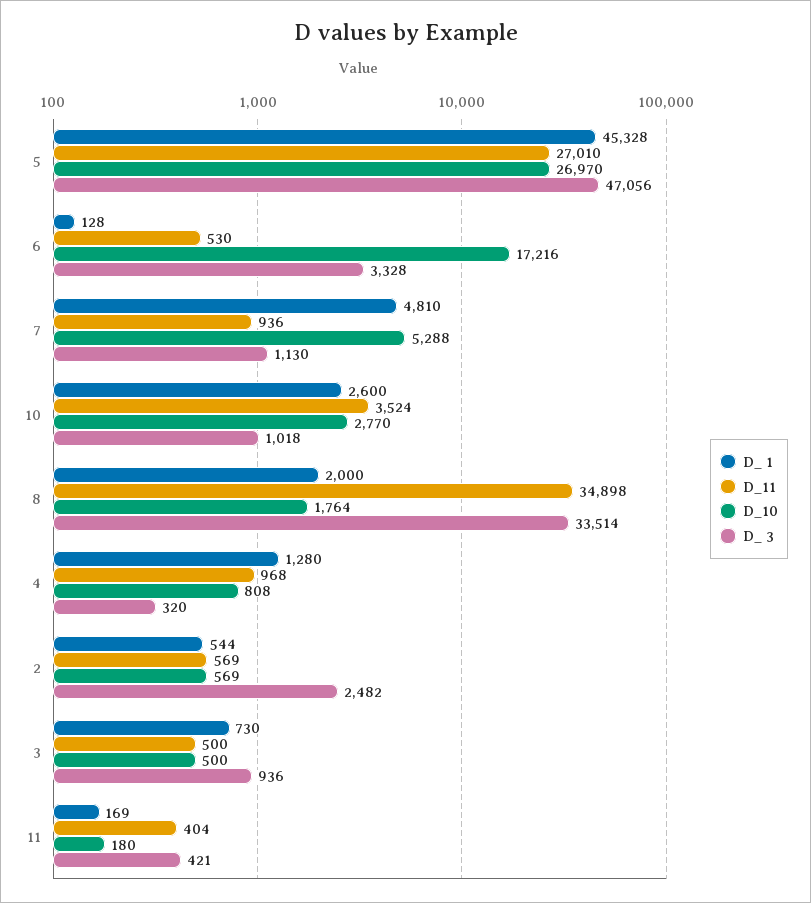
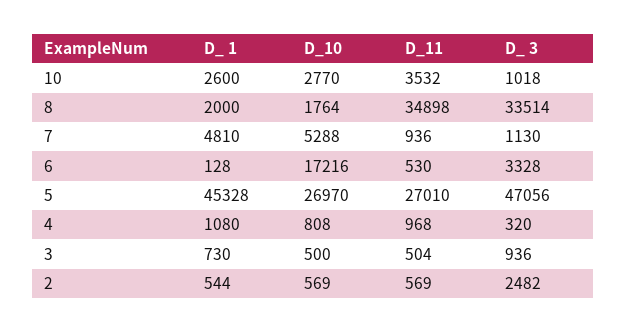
D_11, 10: 3524 -> 3532
D_ 1, 4: 1280 -> 1080
D_11, 3: 500 -> 504
D_ 1, 11: 169 -> none
D_11, 11: 404 -> none
D_10, 11: 180 -> none
D_ 3, 11: 421 -> none

